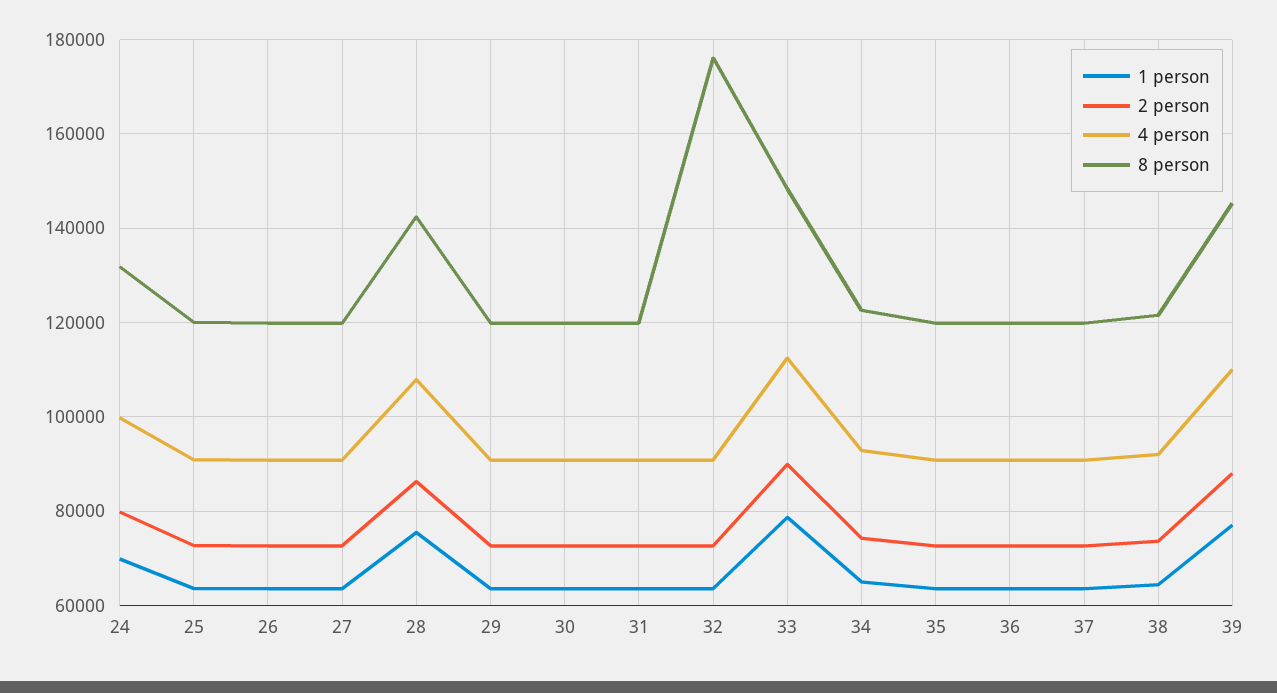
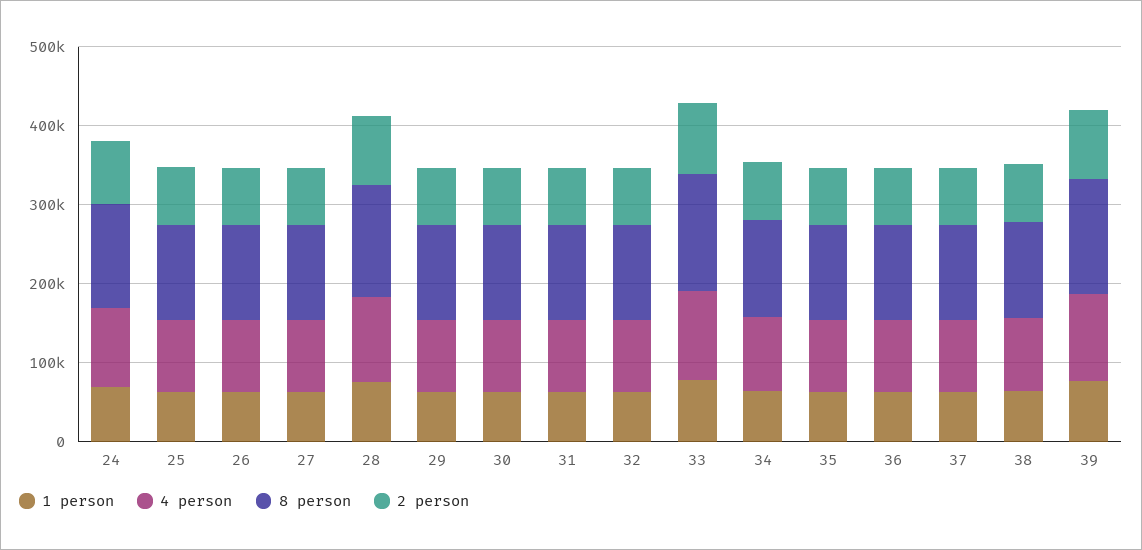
8 person, 32: 176000 -> 120000

